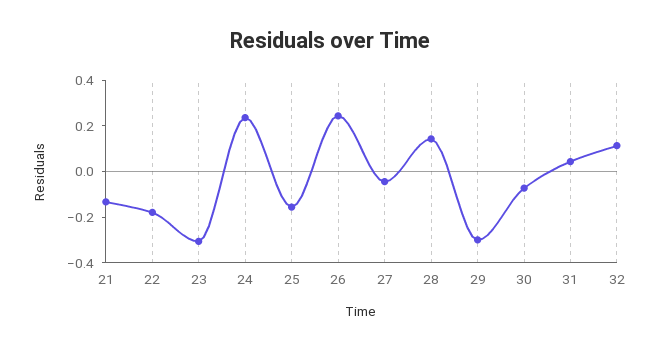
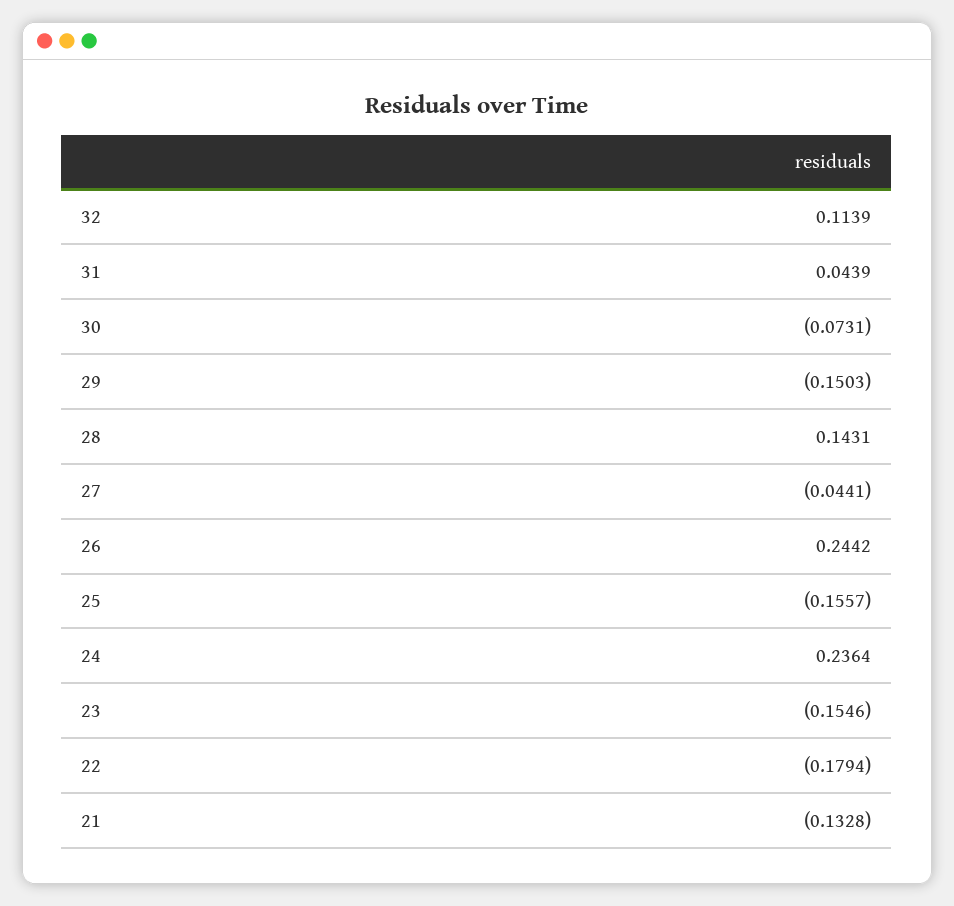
23: -0.3 -> -0.1546
29: -0.3 -> -0.1503

